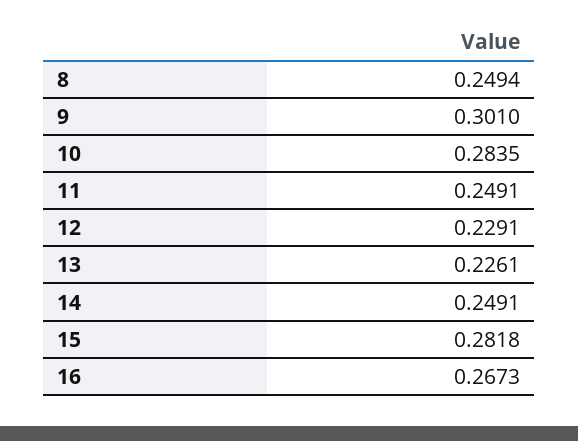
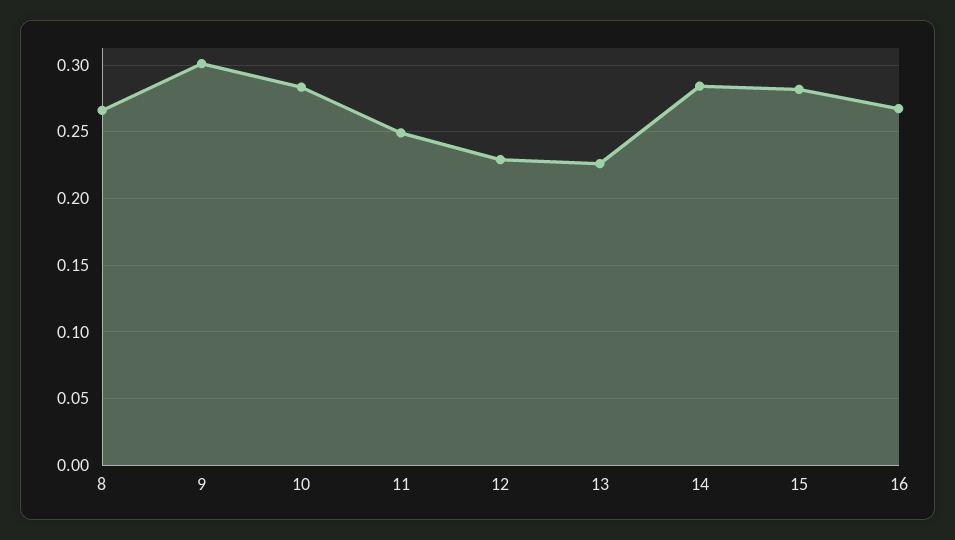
8: 0.2494 -> 0.265
14: 0.2491 -> 0.285

